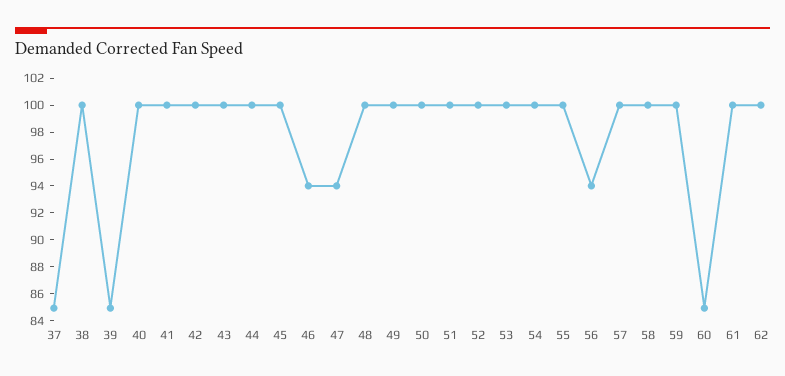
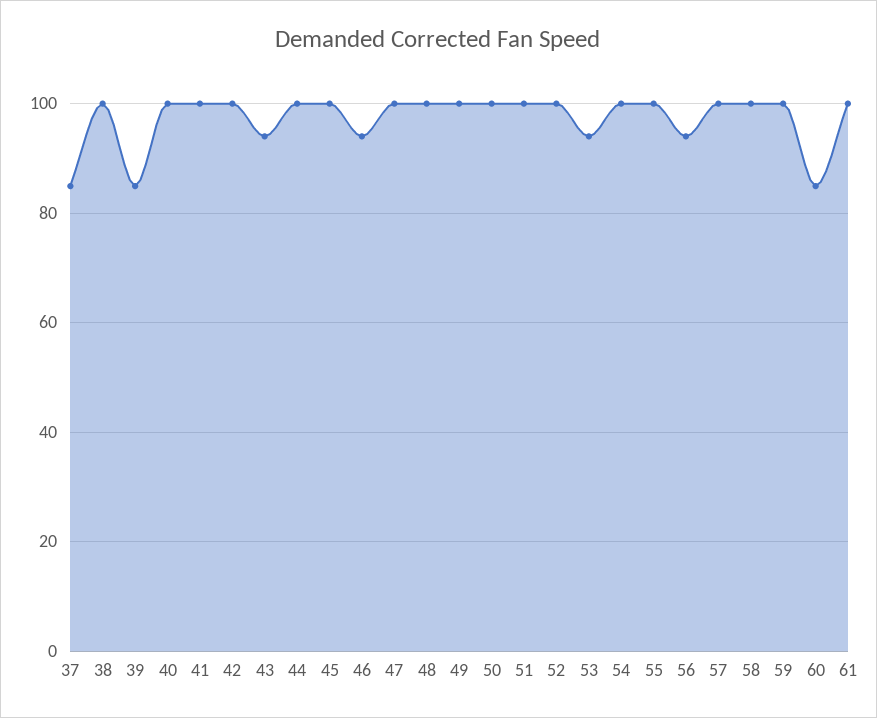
43: 100 -> 94
47: 94 -> 100
53: 100 -> 94
62: 100 -> none

